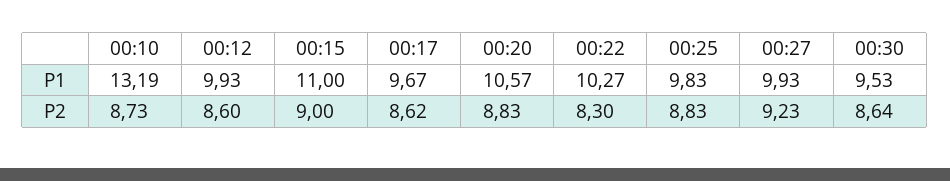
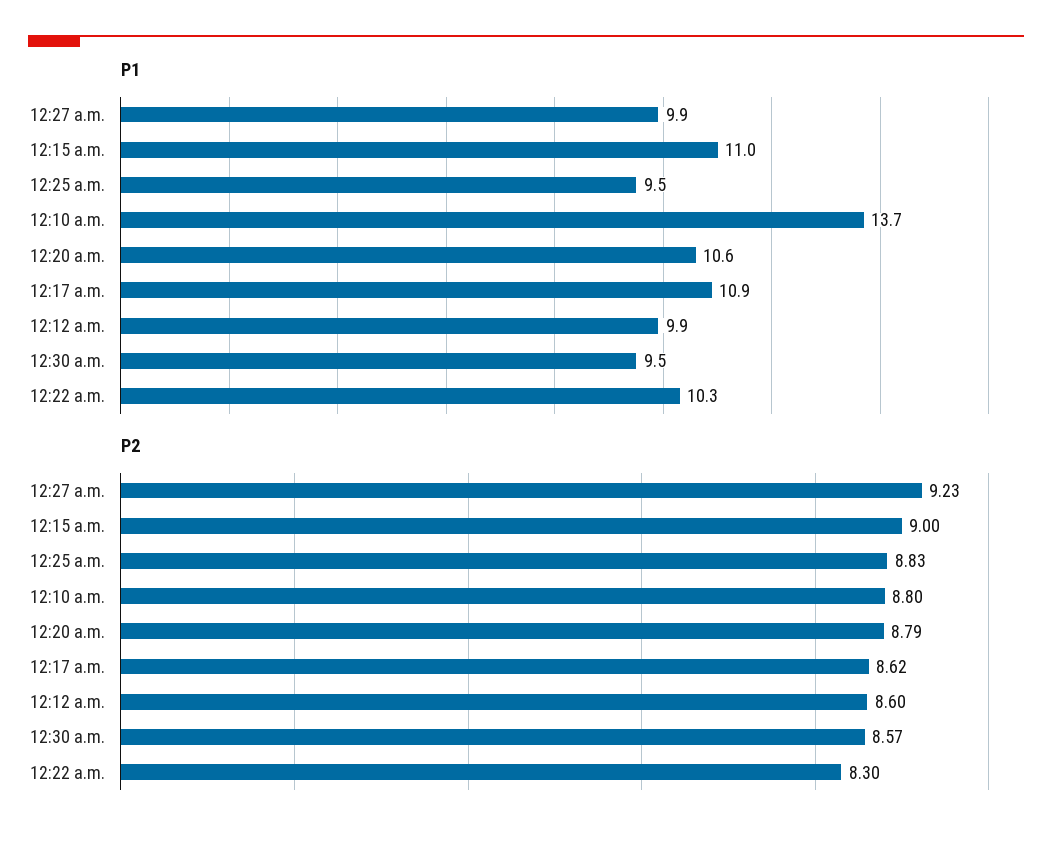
P1, 00:10: 13.19 -> 13.7
P1, 00:17: 9.67 -> 10.9
P1, 00:25: 9.83 -> 9.5
P2, 00:10: 8.73 -> 8.8
P2, 00:20: 8.83 -> 8.79
P2, 00:30: 8.64 -> 8.57

